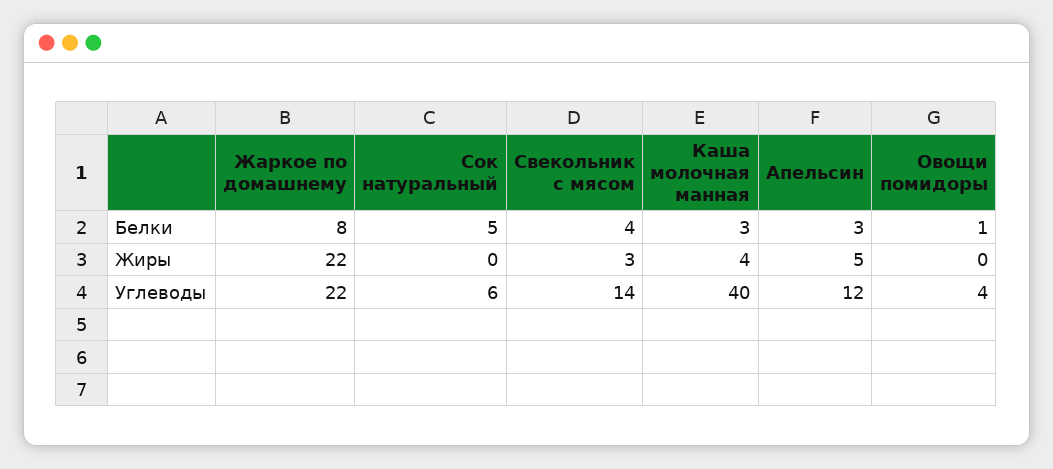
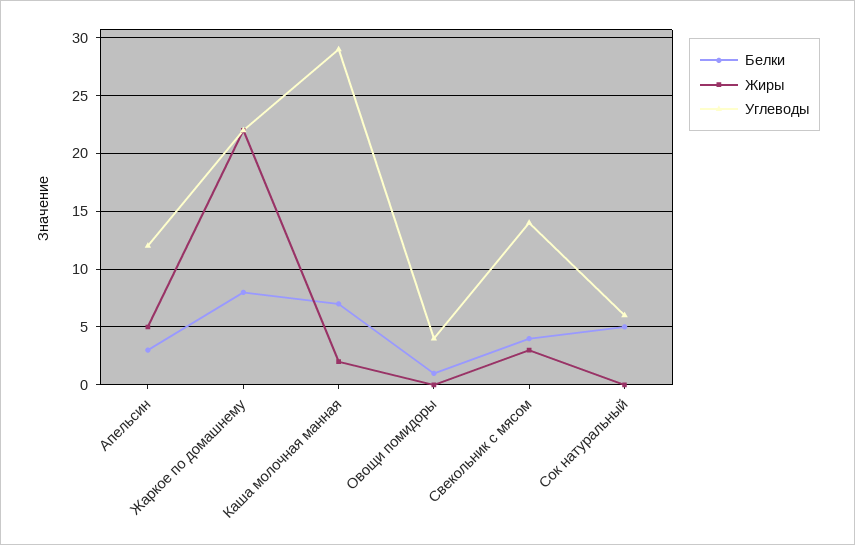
Белки, Каша молочная манная: 3 -> 7
Жиры, Каша молочная манная: 4 -> 2
Углеводы, Каша молочная манная: 40 -> 29

